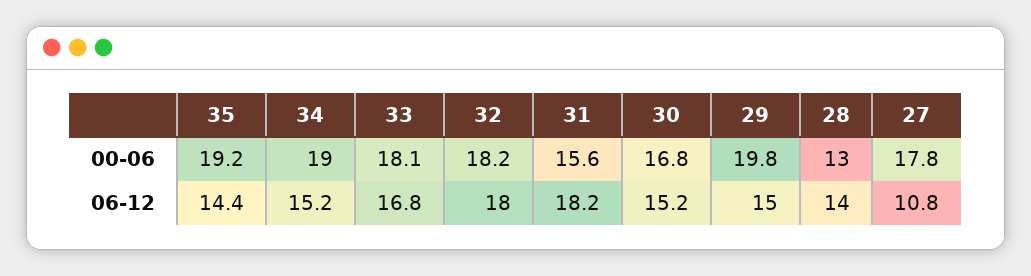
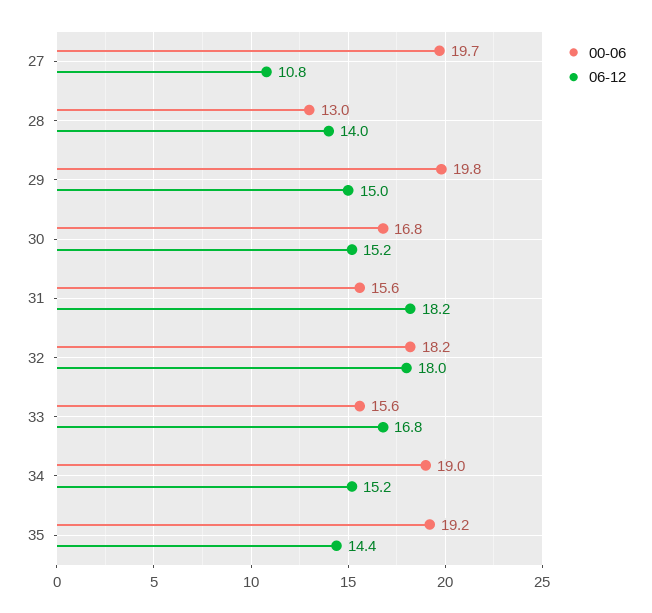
00-06, 33: 18.1 -> 15.6
00-06, 27: 17.8 -> 19.7

